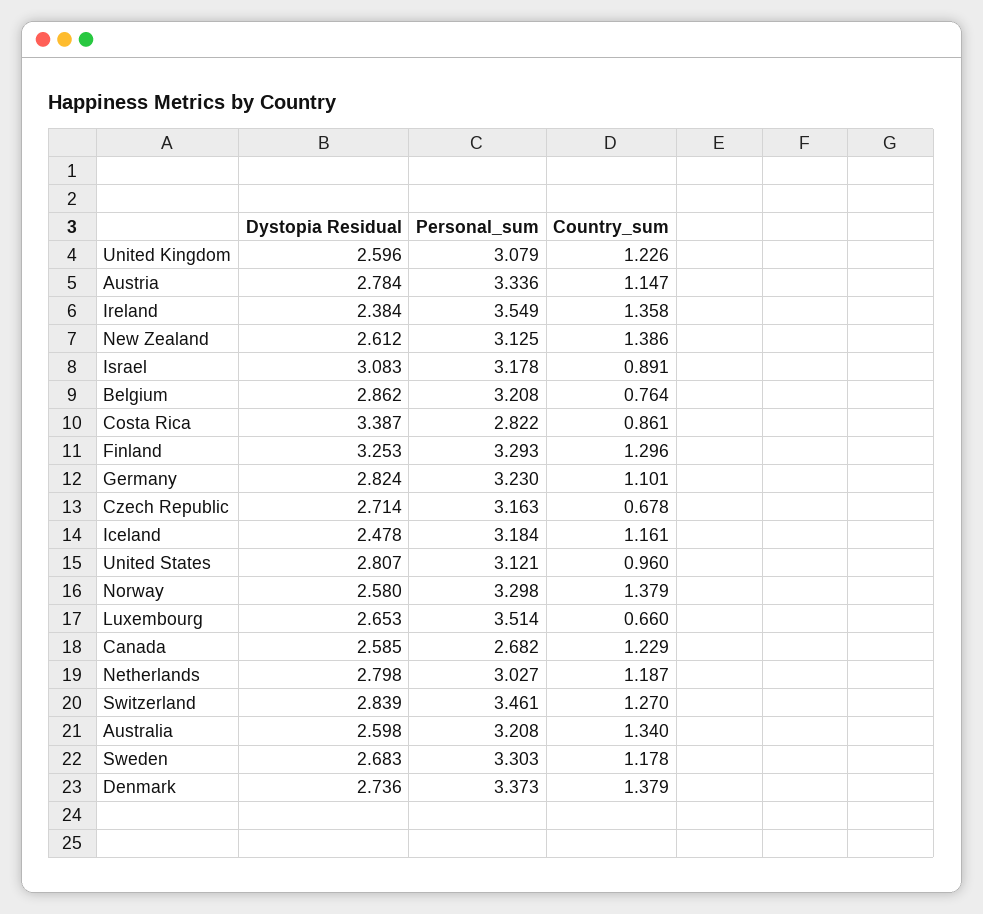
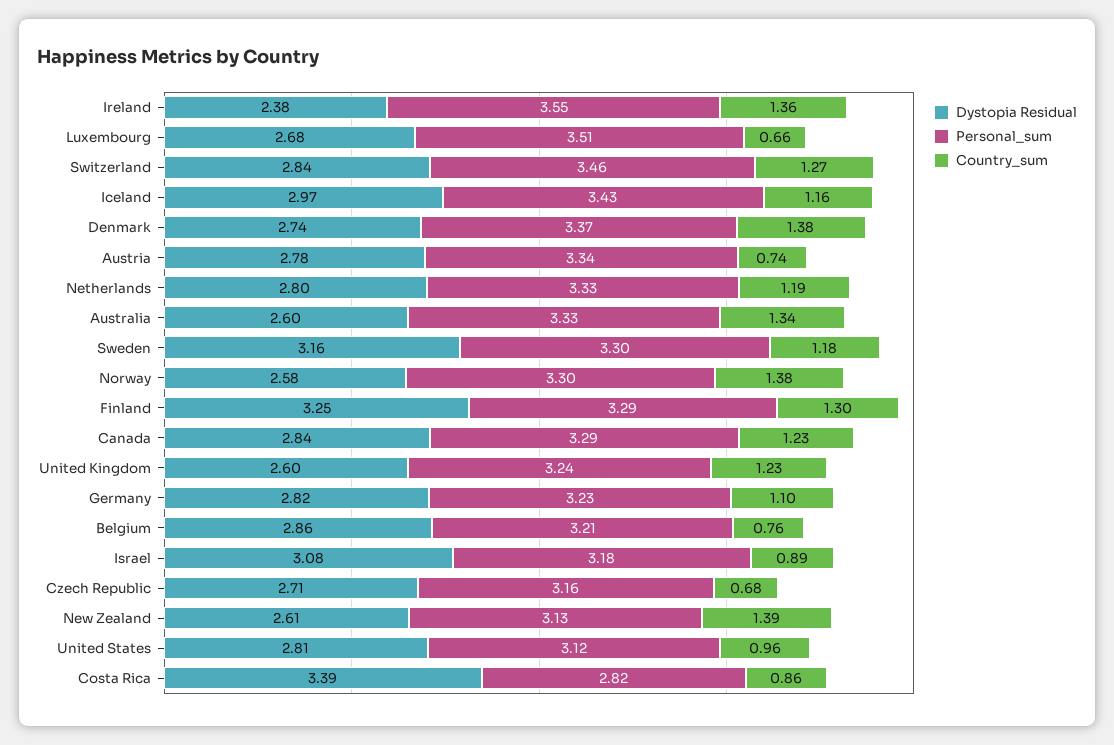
Personal_sum, United Kingdom: 3.079 -> 3.24
Country_sum, Austria: 1.147 -> 0.74
Dystopia Residual, Iceland: 2.478 -> 2.97
Personal_sum, Iceland: 3.184 -> 3.43
Dystopia Residual, Luxembourg: 2.653 -> 2.68
Dystopia Residual, Canada: 2.585 -> 2.84
Personal_sum, Canada: 2.682 -> 3.29
Personal_sum, Netherlands: 3.027 -> 3.33
Personal_sum, Australia: 3.208 -> 3.33
Dystopia Residual, Sweden: 2.683 -> 3.16

